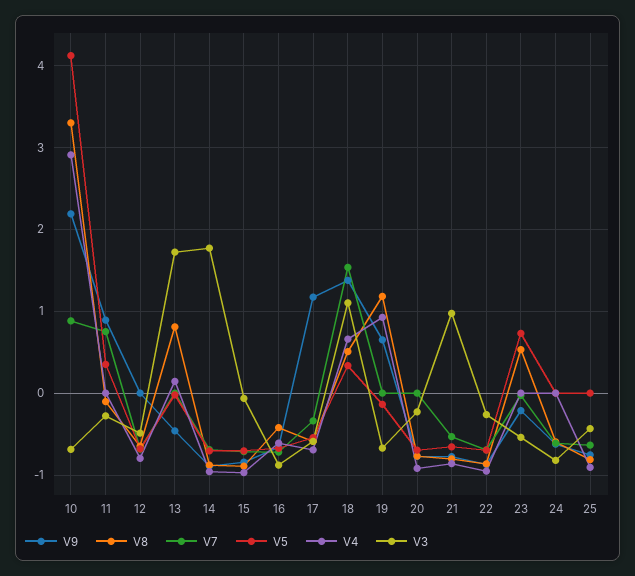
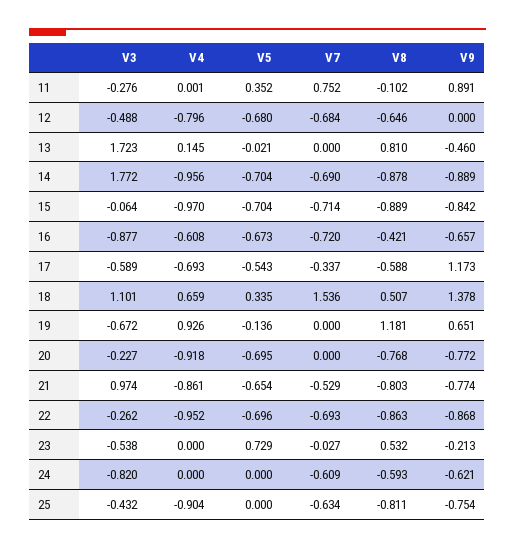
V9, 10: 2.2 -> none
V8, 10: 3.3 -> none
V7, 10: 0.9 -> none
V5, 10: 4.1 -> none
V4, 10: 2.9 -> none
V3, 10: -0.7 -> none

